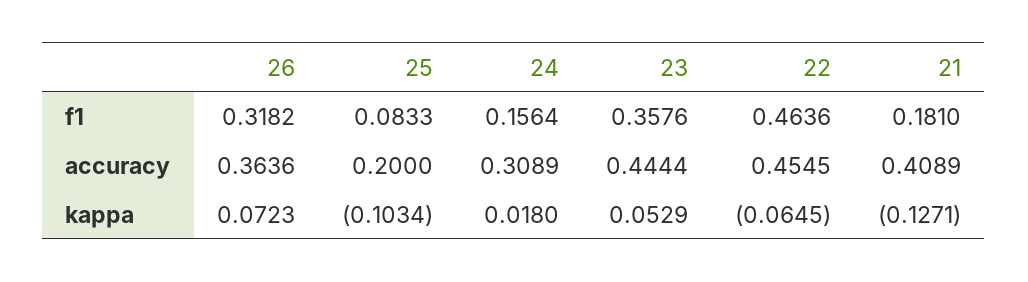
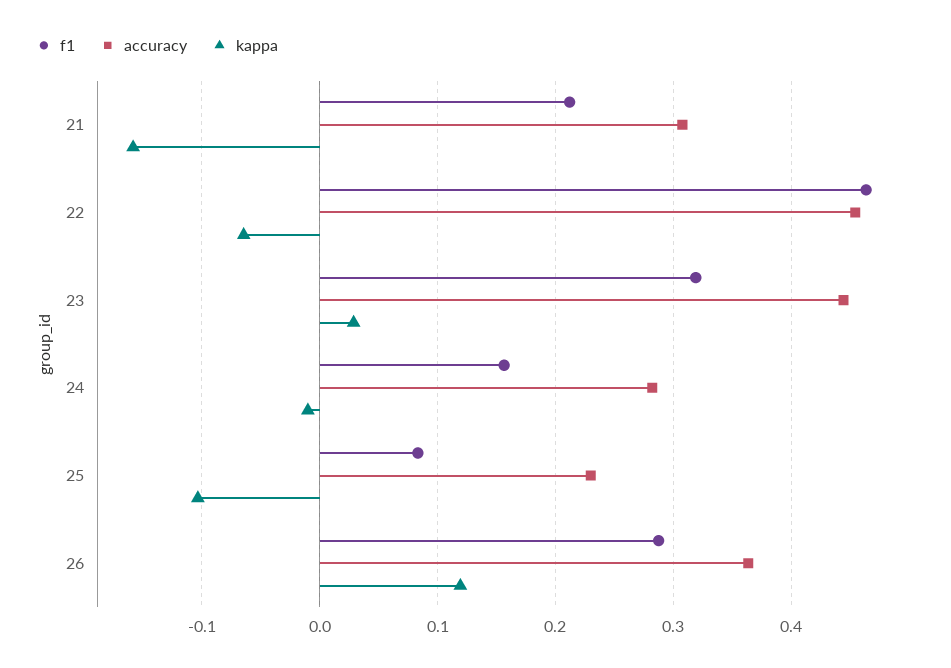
f1, 26: 0.3182 -> 0.29
f1, 23: 0.3576 -> 0.32
f1, 21: 0.181 -> 0.21
accuracy, 25: 0.2 -> 0.23
accuracy, 24: 0.3089 -> 0.28
accuracy, 21: 0.4089 -> 0.31
kappa, 26: 0.0723 -> 0.12
kappa, 24: 0.018 -> -0.01
kappa, 23: 0.0529 -> 0.03
kappa, 21: -0.1271 -> -0.16

